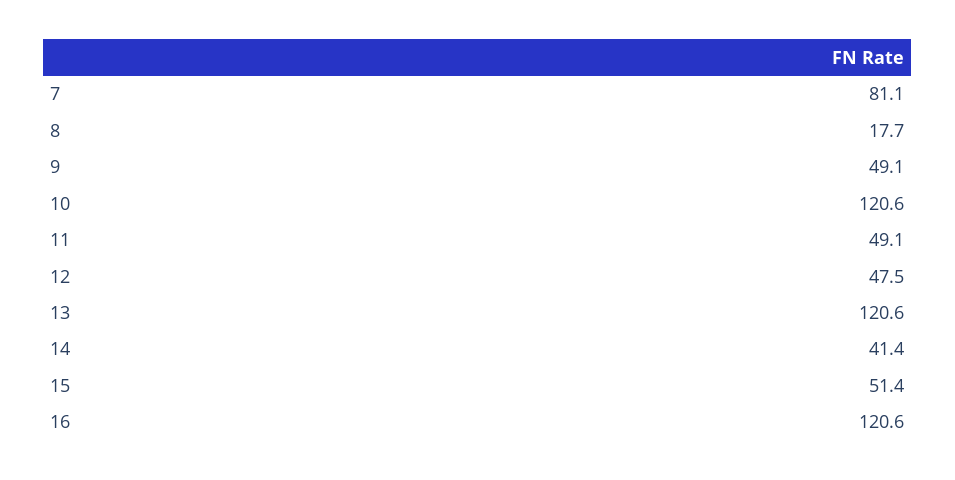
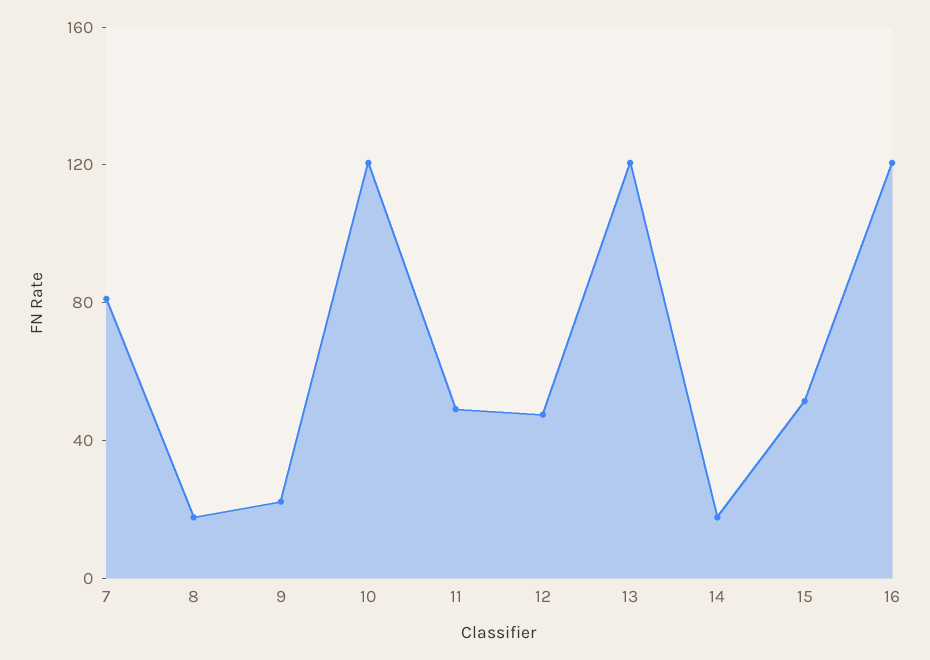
9: 49.1 -> 20
14: 41.4 -> 20

